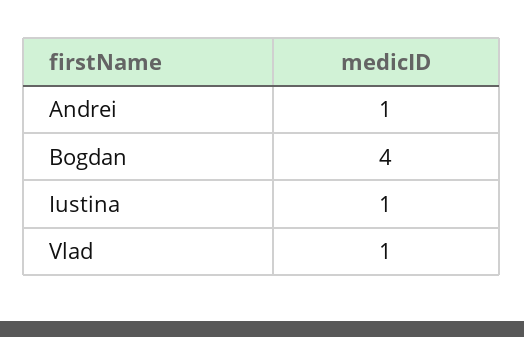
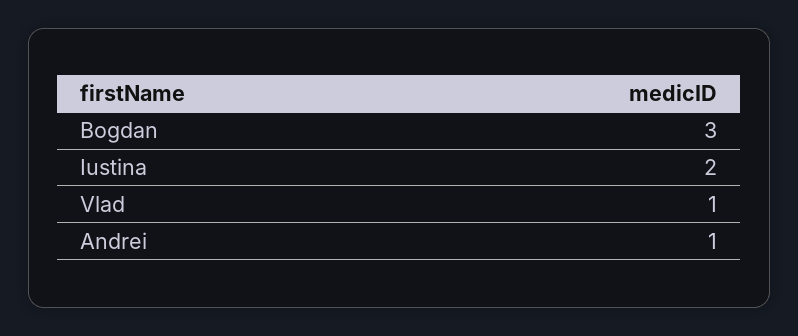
Bogdan: 4 -> 3
Iustina: 1 -> 2

